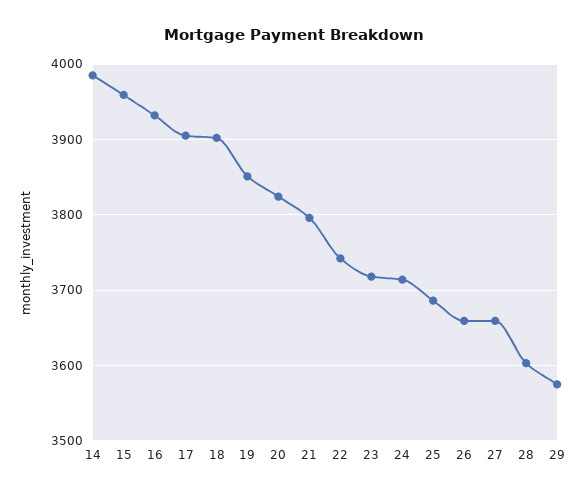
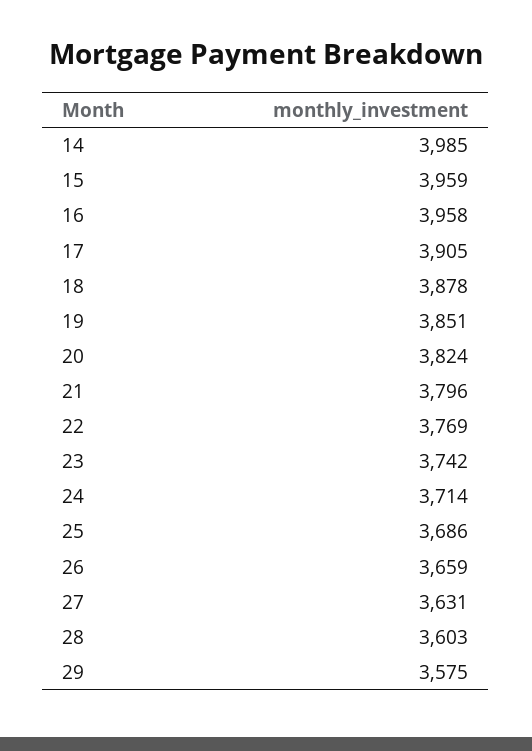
16: 3930 -> 3958
18: 3900 -> 3878
22: 3740 -> 3769
23: 3720 -> 3742
27: 3660 -> 3631

